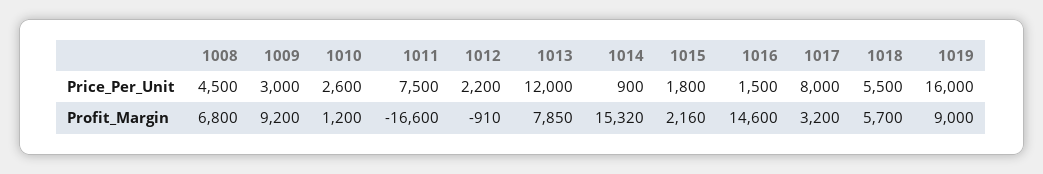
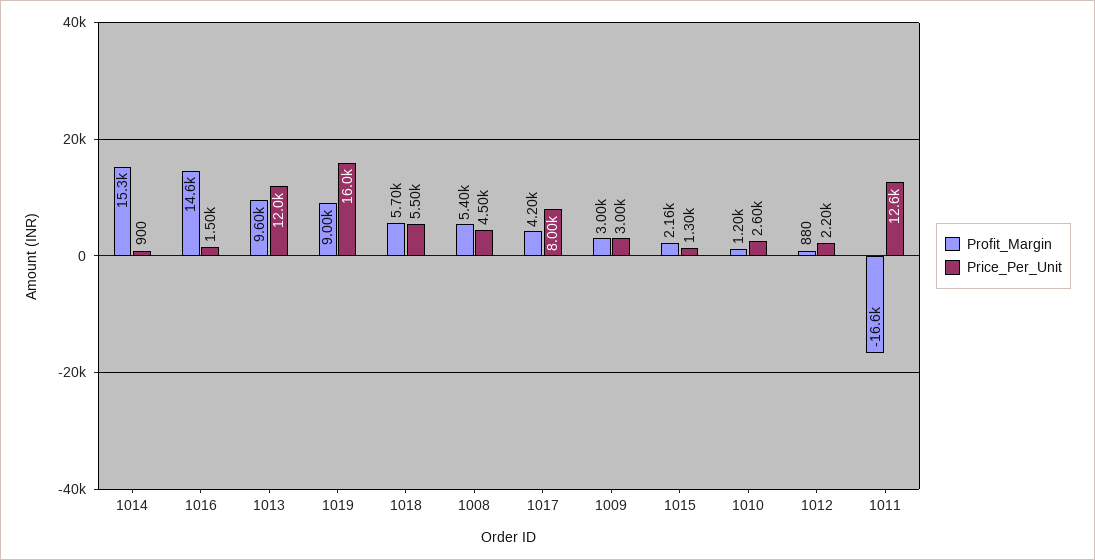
Price_Per_Unit, 1011: 7500 -> 12600
Price_Per_Unit, 1015: 1800 -> 1300
Profit_Margin, 1008: 6800 -> 5400
Profit_Margin, 1009: 9200 -> 3000
Profit_Margin, 1012: -910 -> 880
Profit_Margin, 1013: 7850 -> 9600
Profit_Margin, 1017: 3200 -> 4200

